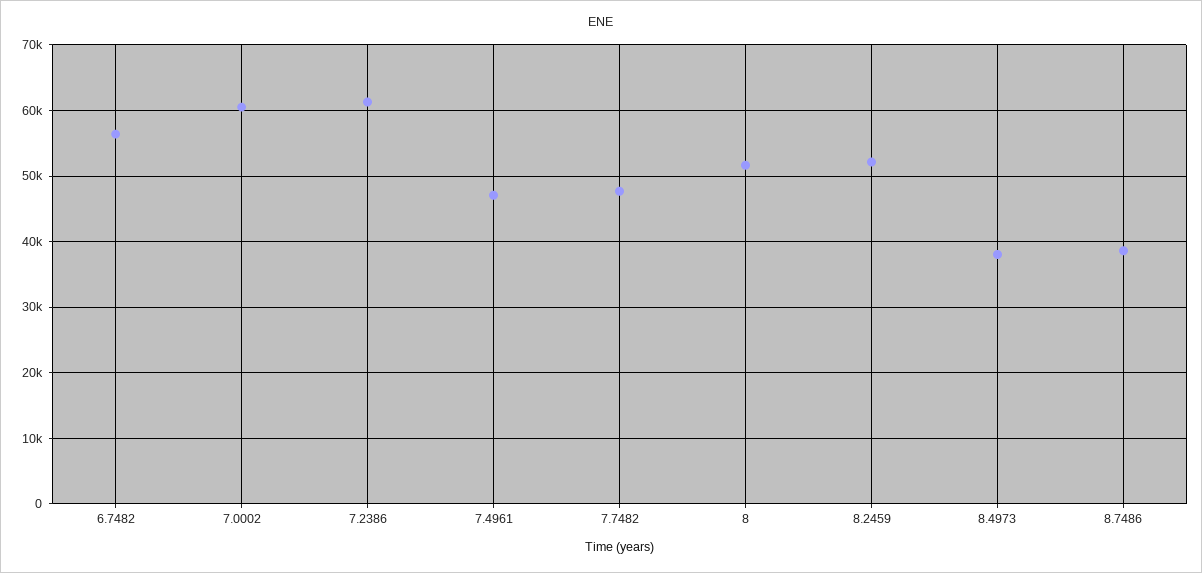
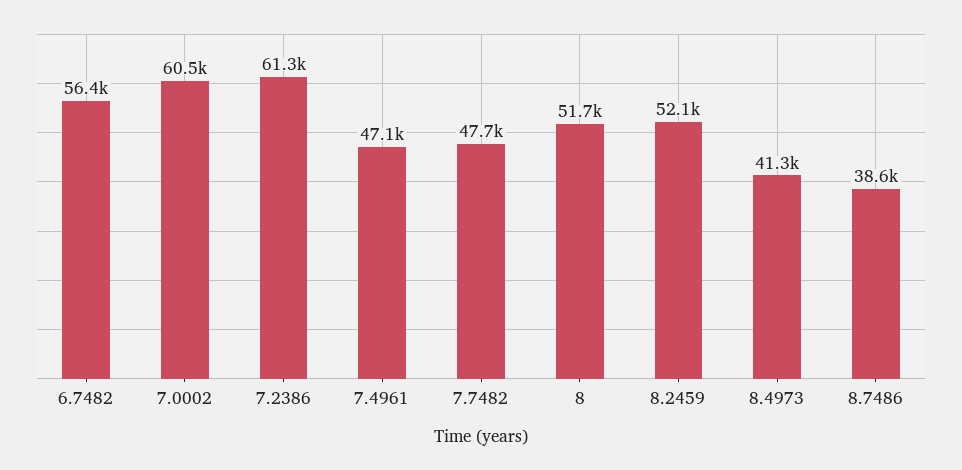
8.4973: 38000 -> 41300

